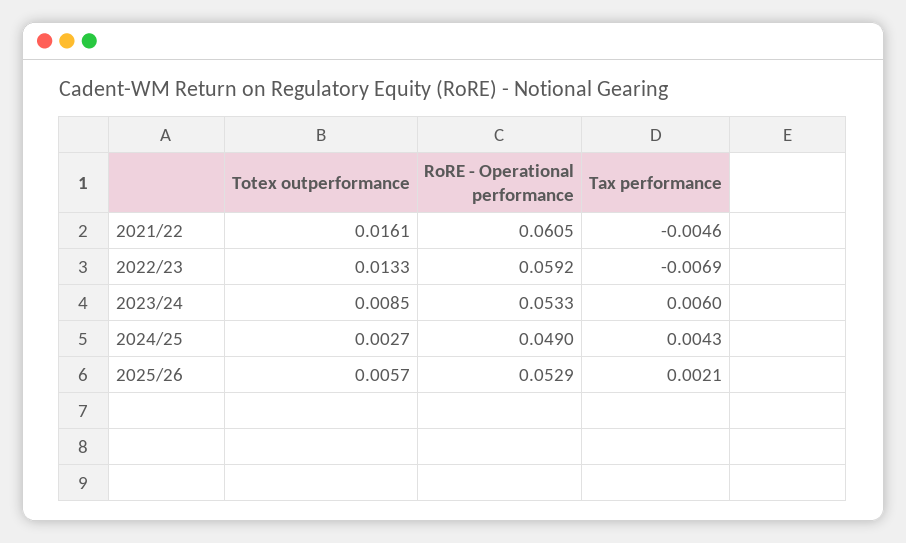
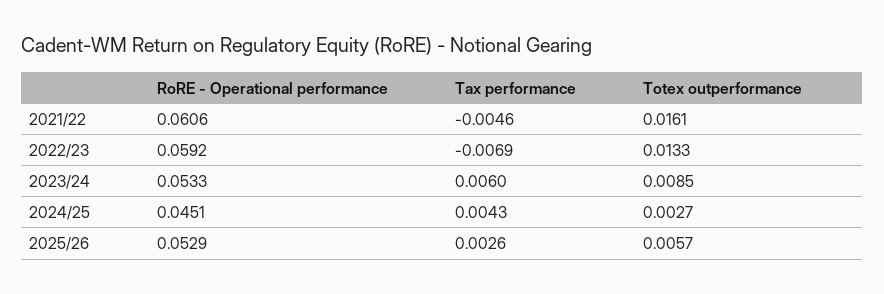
RoRE - Operational performance, 2021/22: 0.0605 -> 0.0606
RoRE - Operational performance, 2024/25: 0.049 -> 0.0451
Tax performance, 2025/26: 0.0021 -> 0.0026

